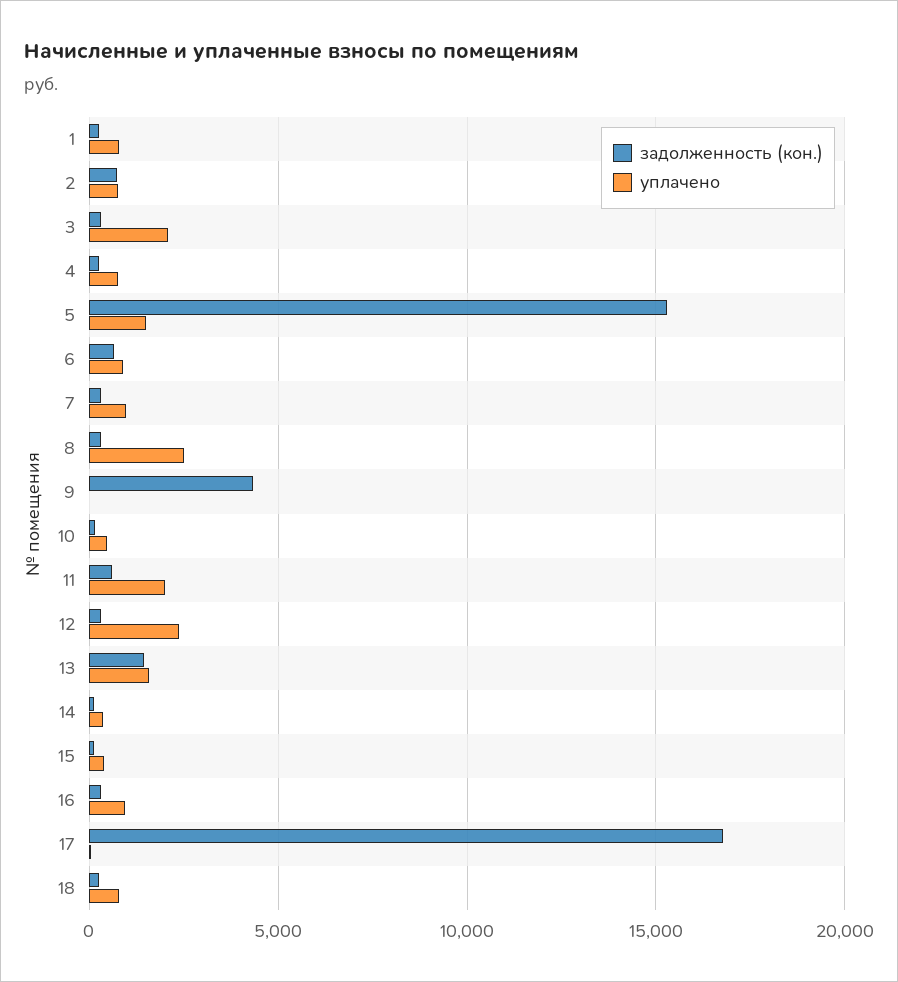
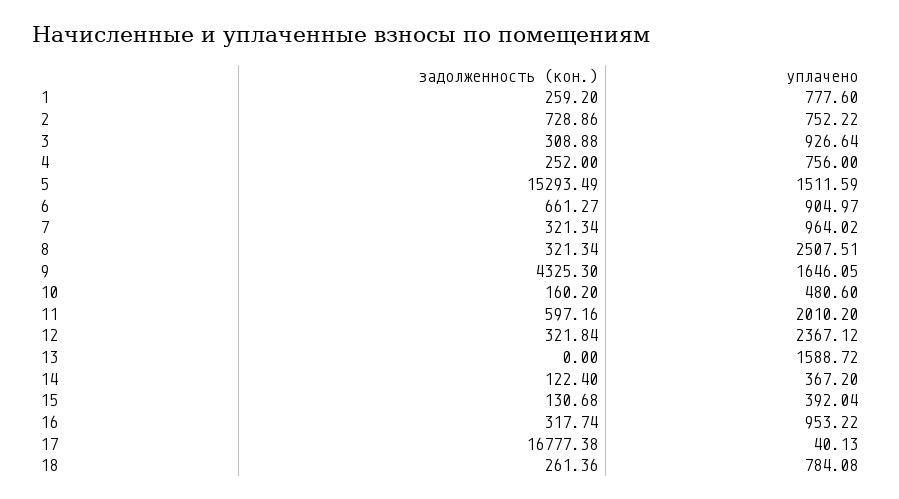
уплачено, 3: 2000 -> 926.64
уплачено, 9: 0 -> 1646.05
задолженность (кон.), 13: 1500 -> 0

